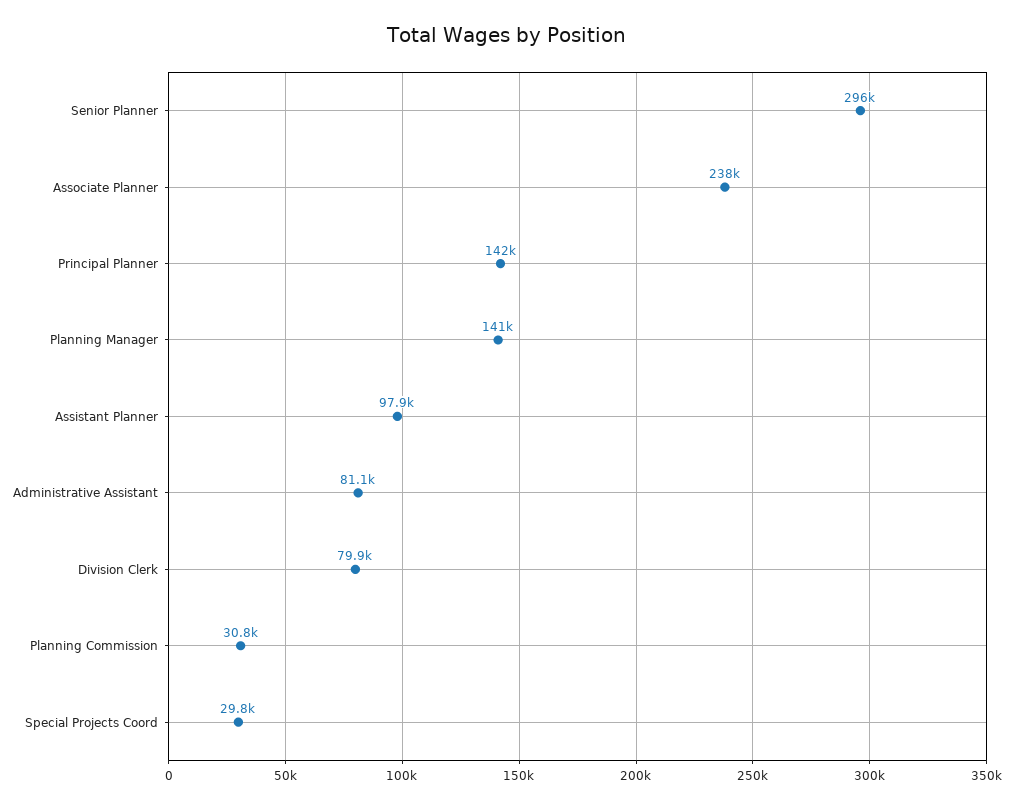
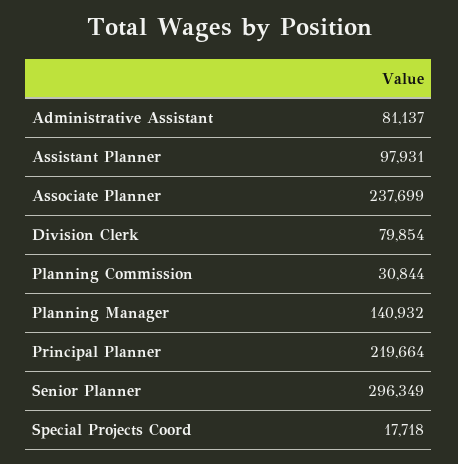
Principal Planner: 142000 -> 219664
Special Projects Coord: 29800 -> 17718

